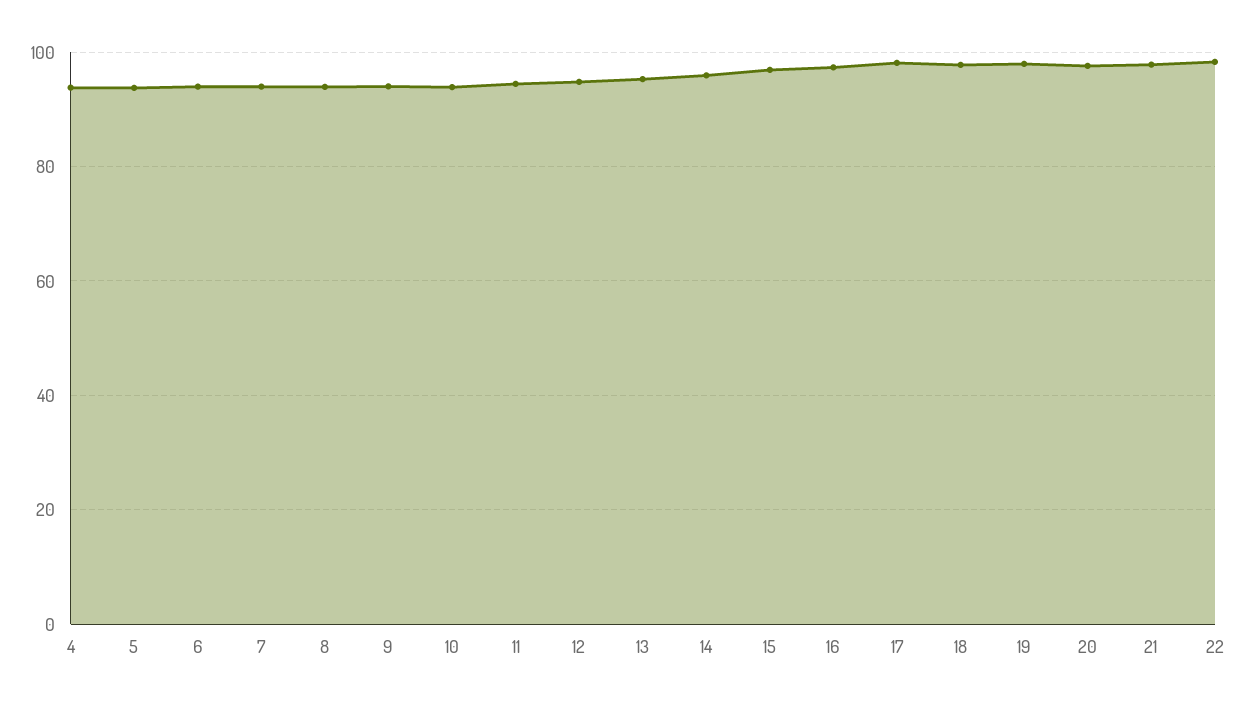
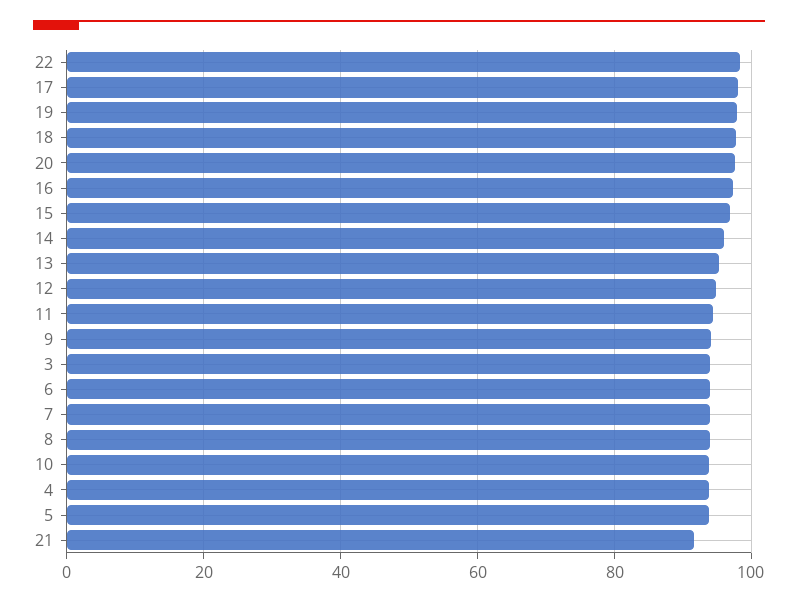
21: 98 -> 92
3: none -> 94

